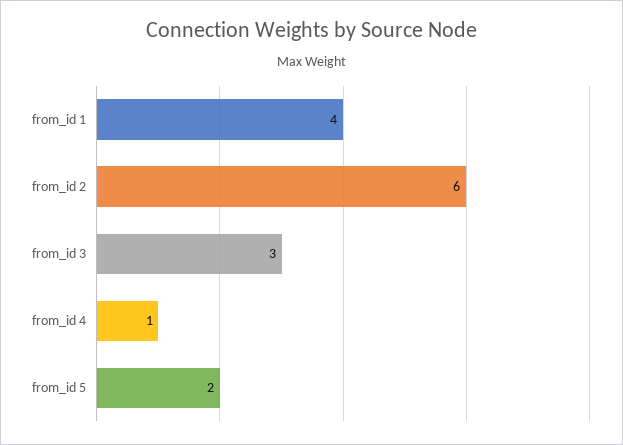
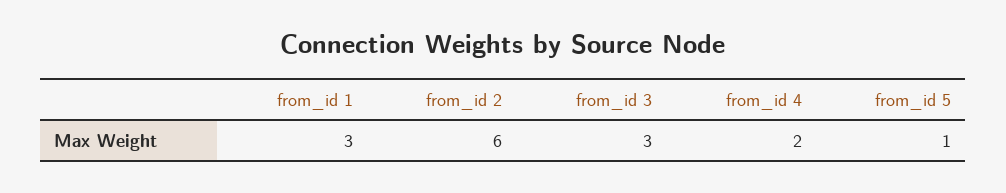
from_id 1: 4 -> 3
from_id 4: 1 -> 2
from_id 5: 2 -> 1

